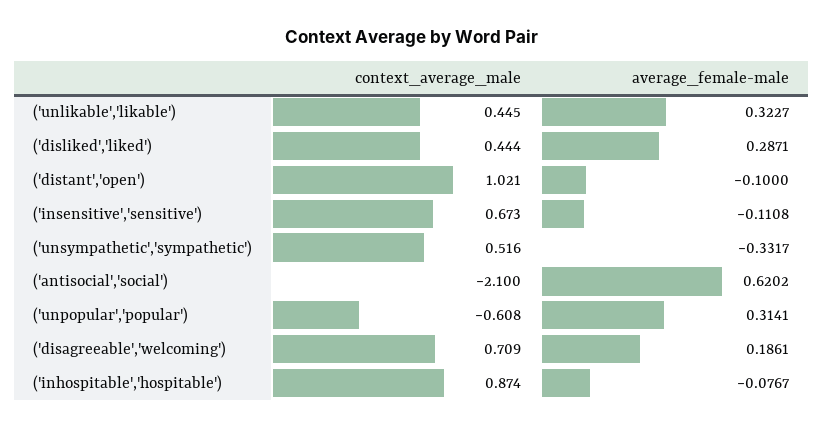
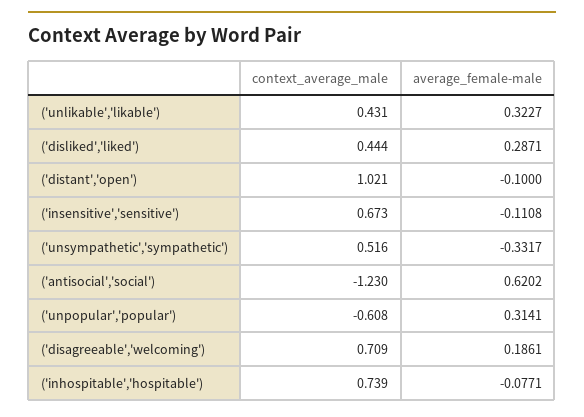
context_average_male, ('unlikable','likable'): 0.445 -> 0.431
context_average_male, ('antisocial','social'): -2.1 -> -1.23
context_average_male, ('inhospitable','hospitable'): 0.874 -> 0.739
average_female-male, ('inhospitable','hospitable'): -0.0767 -> -0.0771

